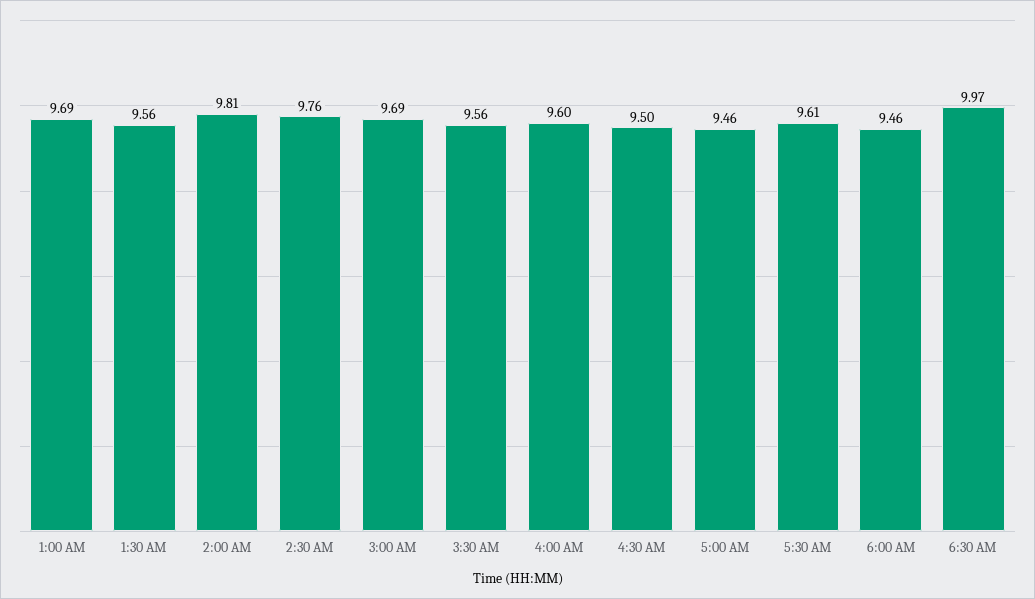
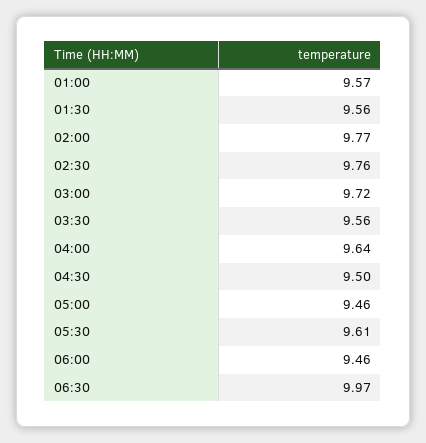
1:00 AM: 9.69 -> 9.57
2:00 AM: 9.81 -> 9.77
3:00 AM: 9.69 -> 9.72
4:00 AM: 9.6 -> 9.64

